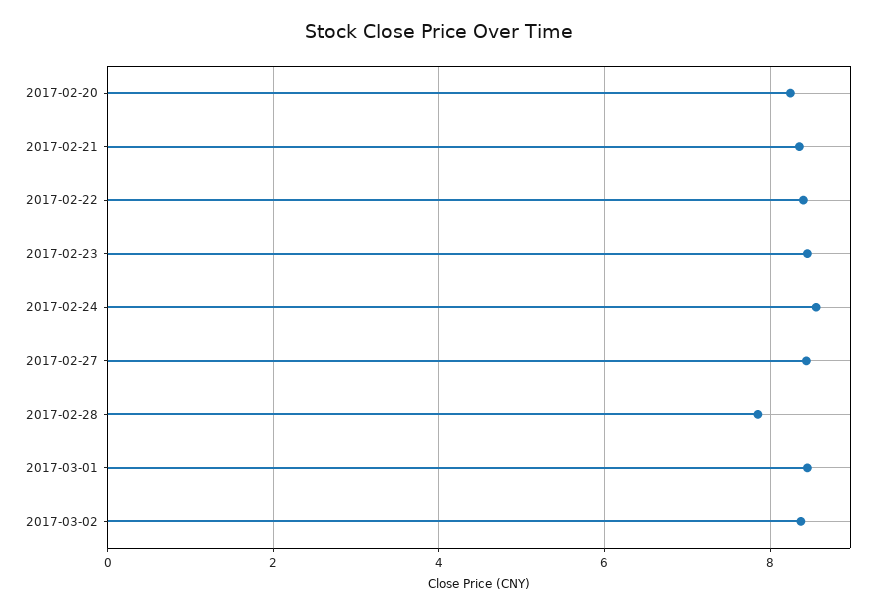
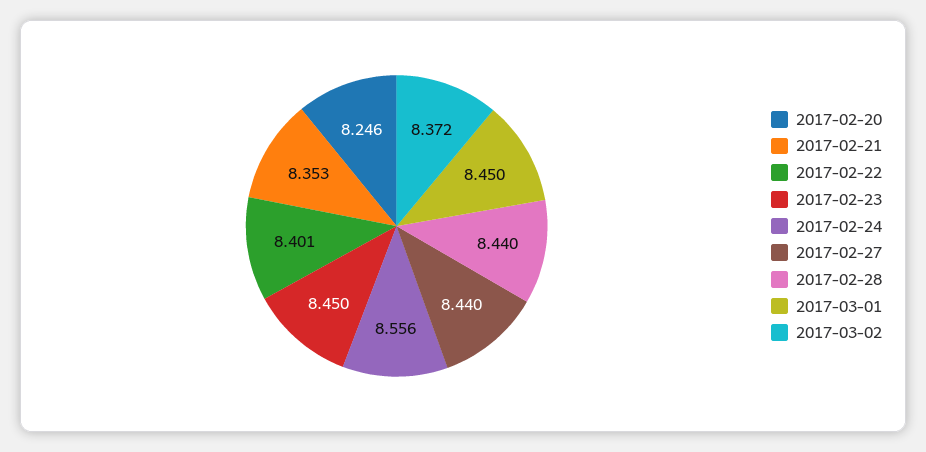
2017-02-28: 7.8 -> 8.44

